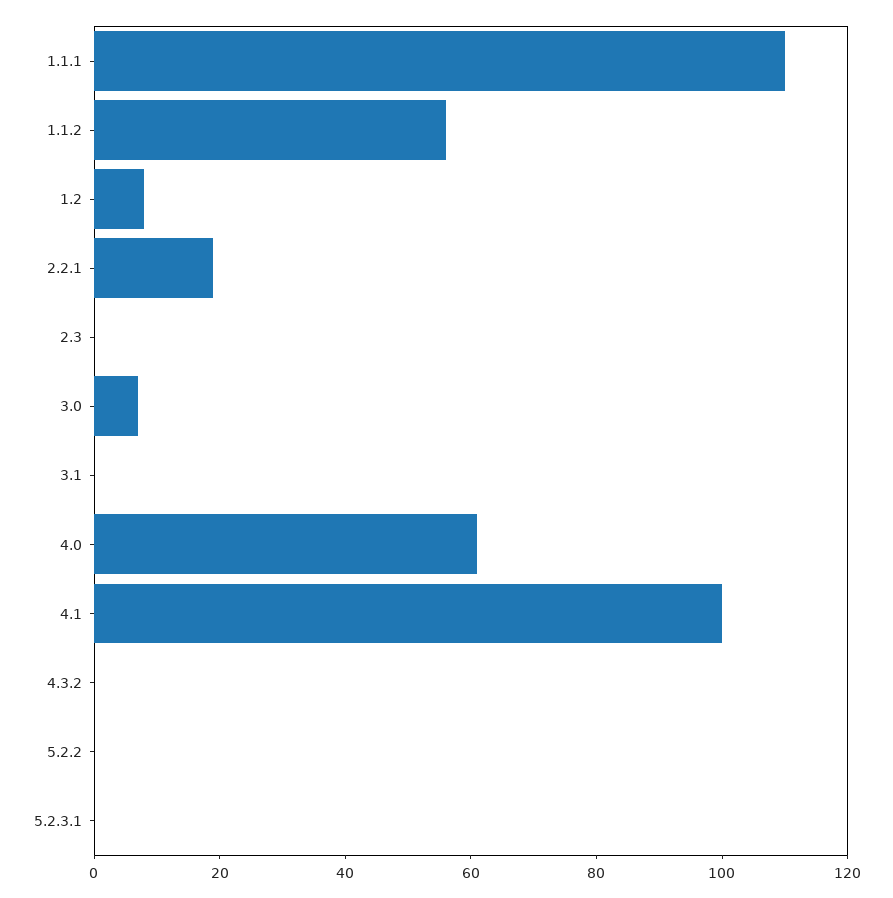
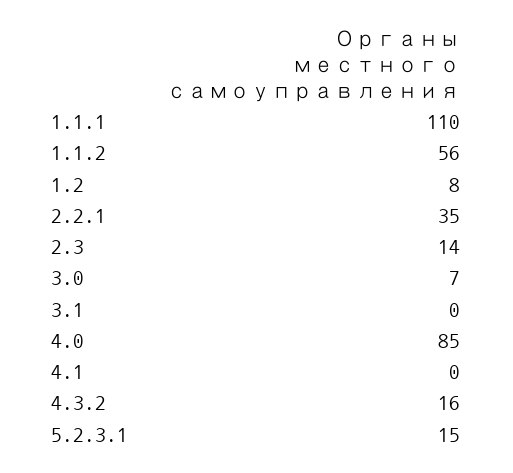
2.2.1: 20 -> 35
2.3: 0 -> 14
4.0: 60 -> 85
4.1: 100 -> 0
4.3.2: 0 -> 16
5.2.2: 0 -> none
5.2.3.1: 0 -> 15

